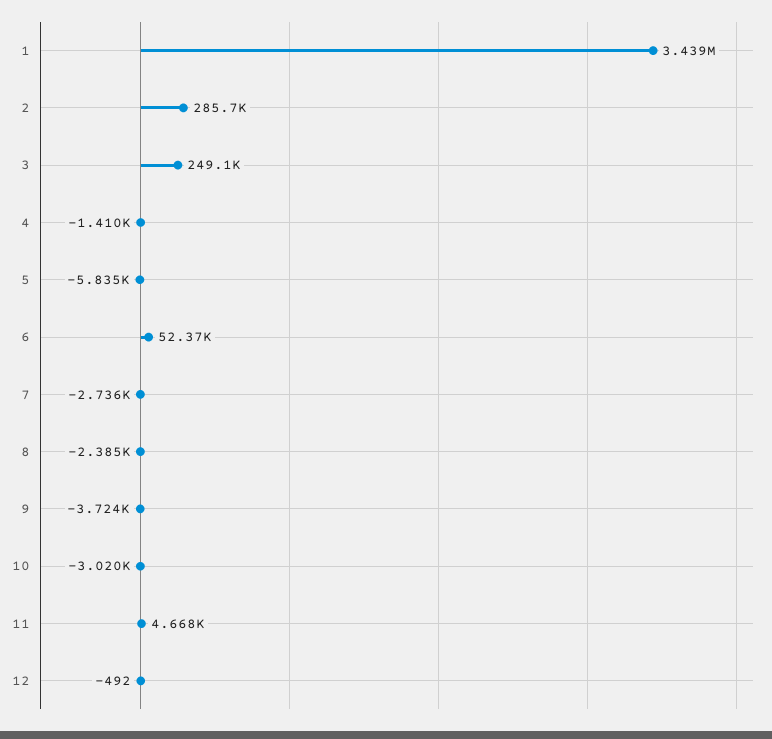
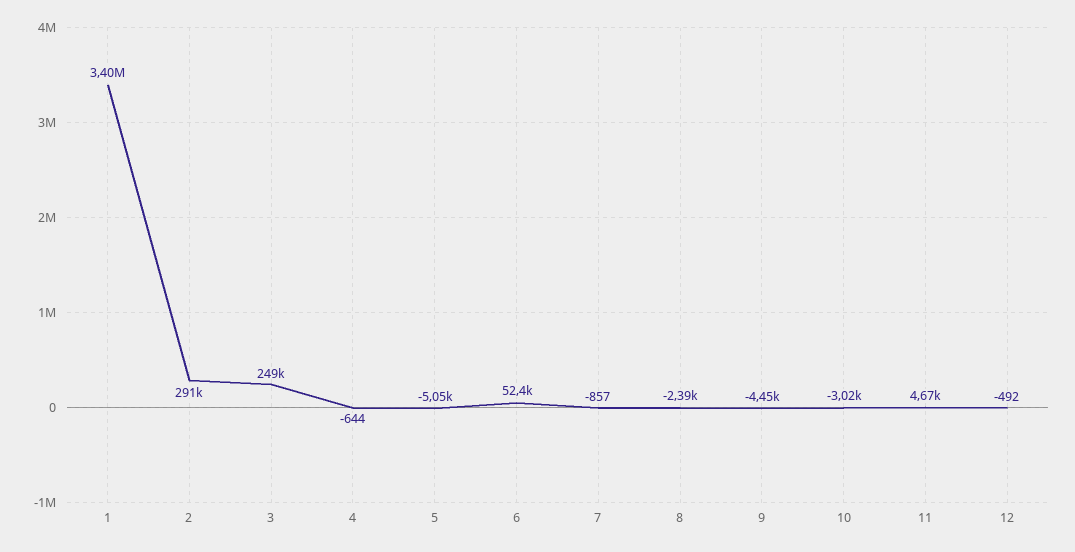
1: 3439000 -> 3400000
2: 285700 -> 291000
4: -1410 -> -644
5: -5835 -> -5050
7: -2736 -> -857
9: -3724 -> -4450

